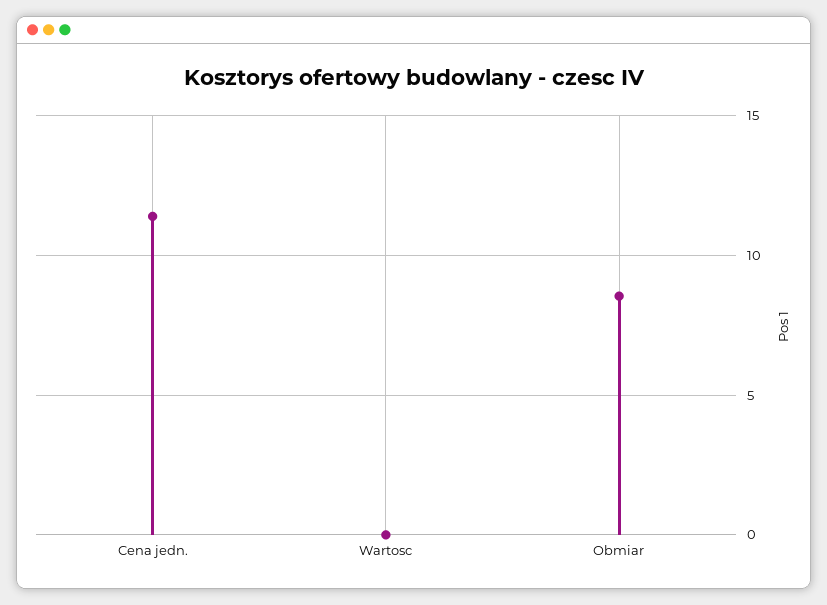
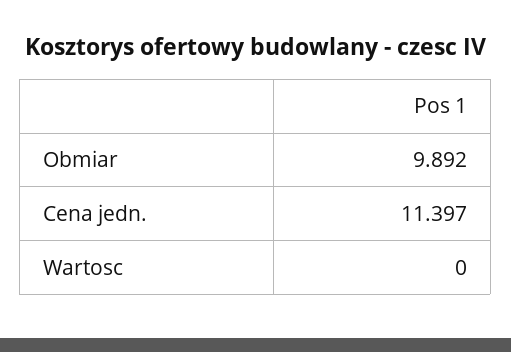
Obmiar: 8.5 -> 9.892

